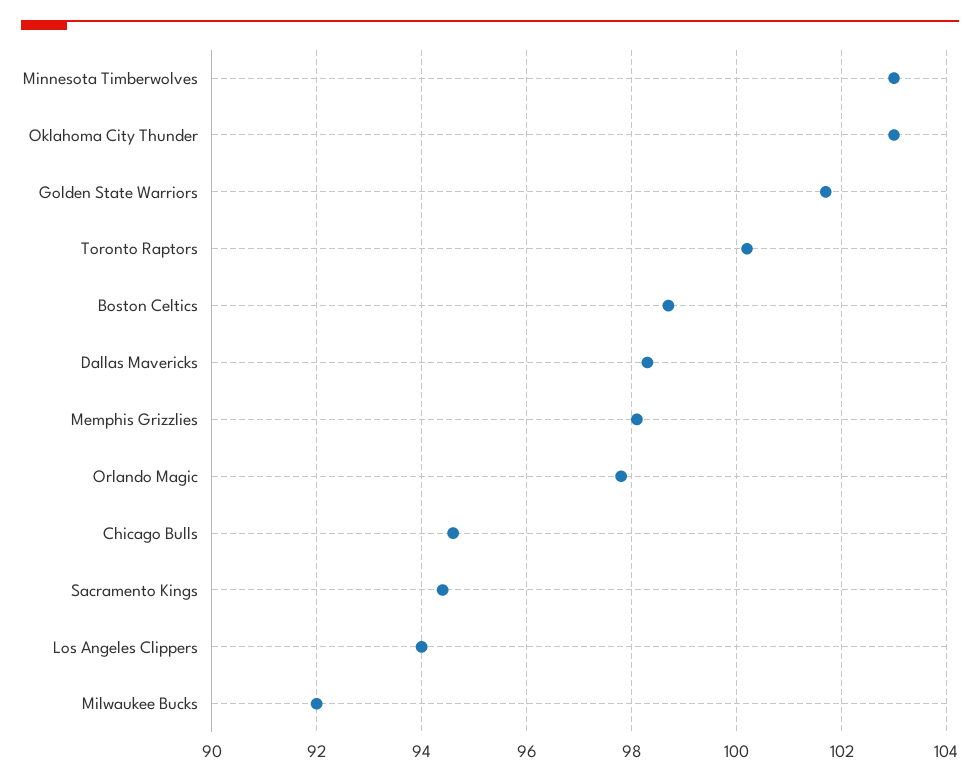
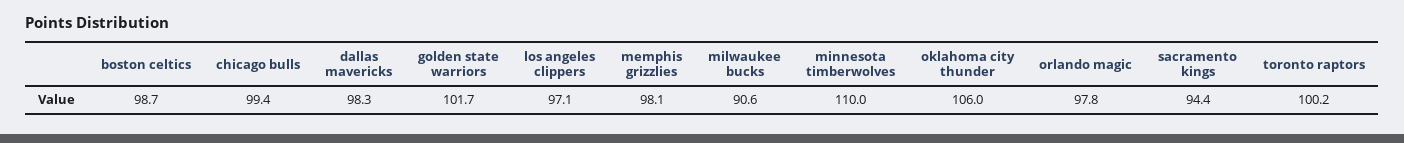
Minnesota Timberwolves: 103 -> 110
Oklahoma City Thunder: 103 -> 106
Chicago Bulls: 94.5 -> 99.4
Los Angeles Clippers: 94 -> 97.1
Milwaukee Bucks: 92 -> 90.6

